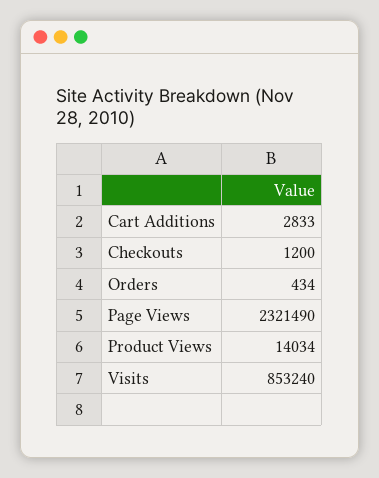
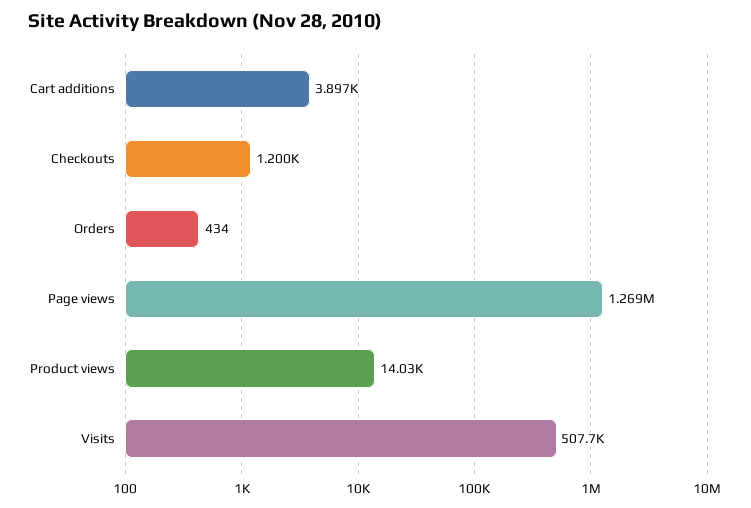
Cart Additions: 2833 -> 3897
Page Views: 2321490 -> 1269000
Visits: 853240 -> 507700

